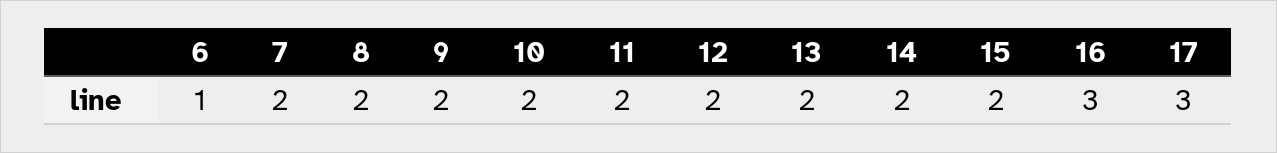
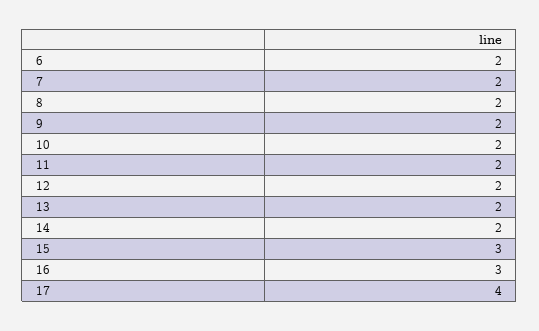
6: 1 -> 2
15: 2 -> 3
17: 3 -> 4

